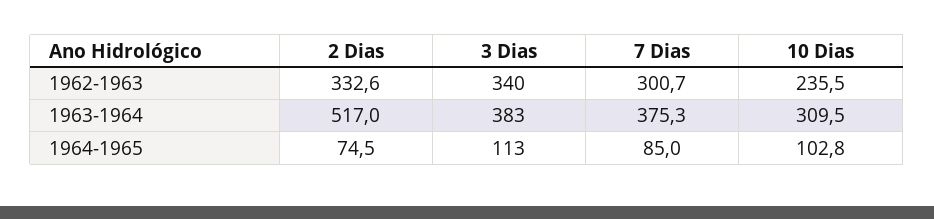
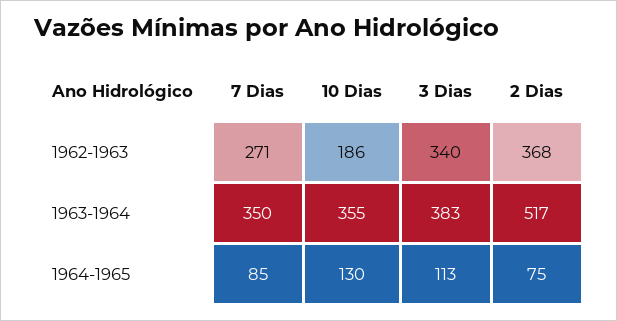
2 Dias, 1962-1963: 332.6 -> 368
7 Dias, 1962-1963: 300.7 -> 271
10 Dias, 1962-1963: 235.5 -> 186
7 Dias, 1963-1964: 375.3 -> 350
10 Dias, 1963-1964: 309.5 -> 355
10 Dias, 1964-1965: 102.8 -> 130

